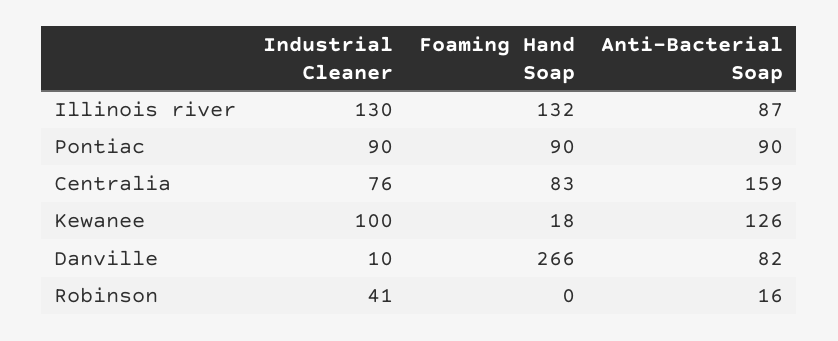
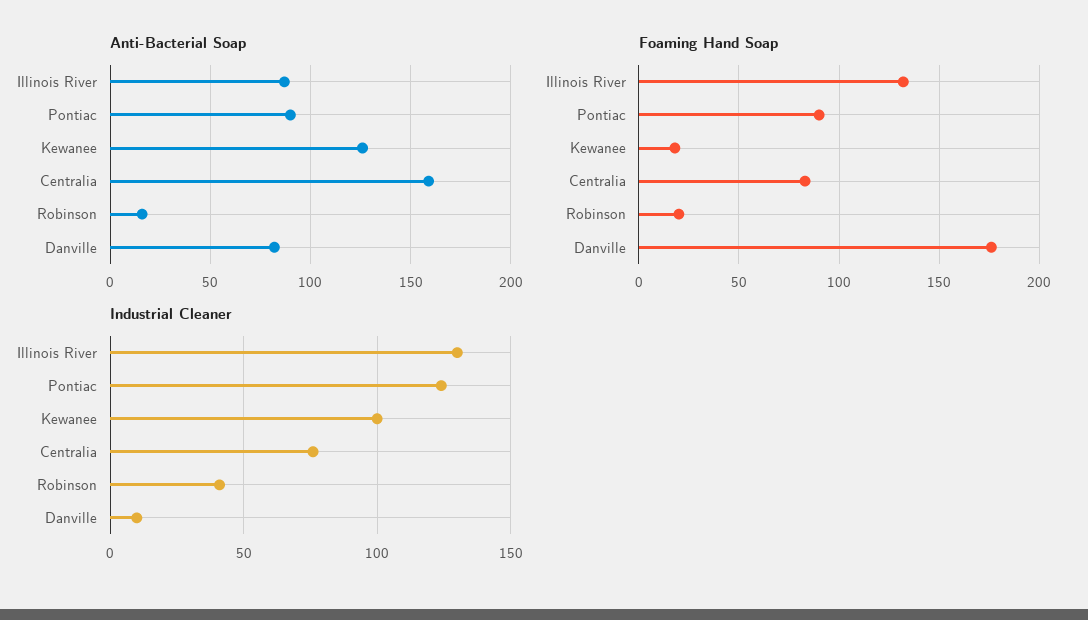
Industrial Cleaner, Pontiac: 90 -> 125
Foaming Hand Soap, Danville: 266 -> 175
Foaming Hand Soap, Robinson: 0 -> 20

